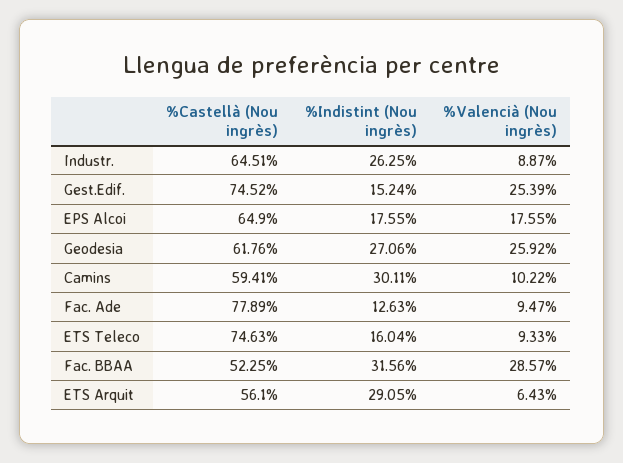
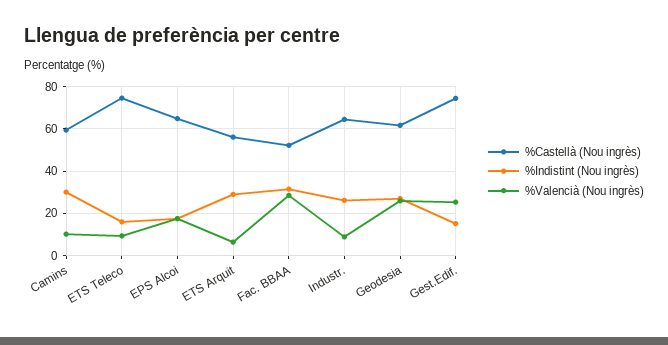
%Castellà (Nou ingrès), Fac. Ade: 77.89 -> none
%Indistint (Nou ingrès), Fac. Ade: 12.63 -> none
%Valencià (Nou ingrès), Fac. Ade: 9.47 -> none

